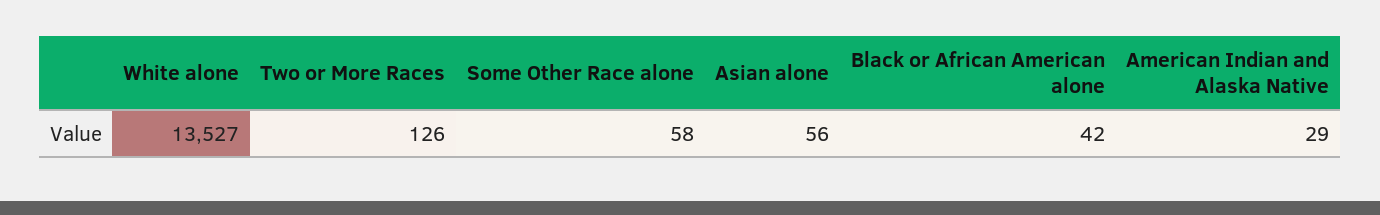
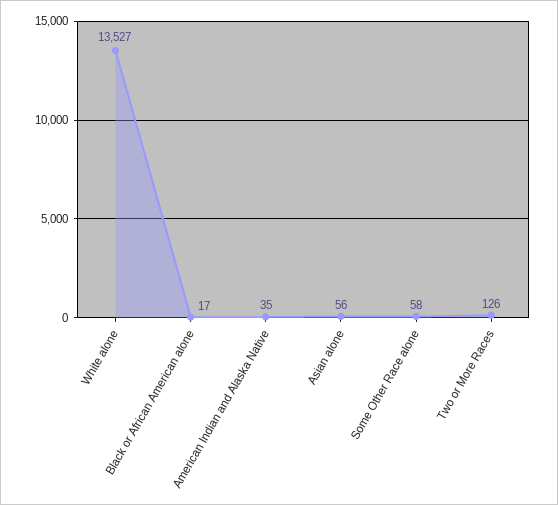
Black or African American alone: 42 -> 17
American Indian and Alaska Native: 29 -> 35

